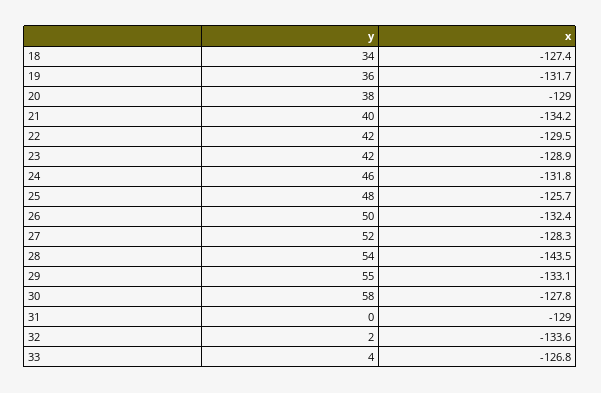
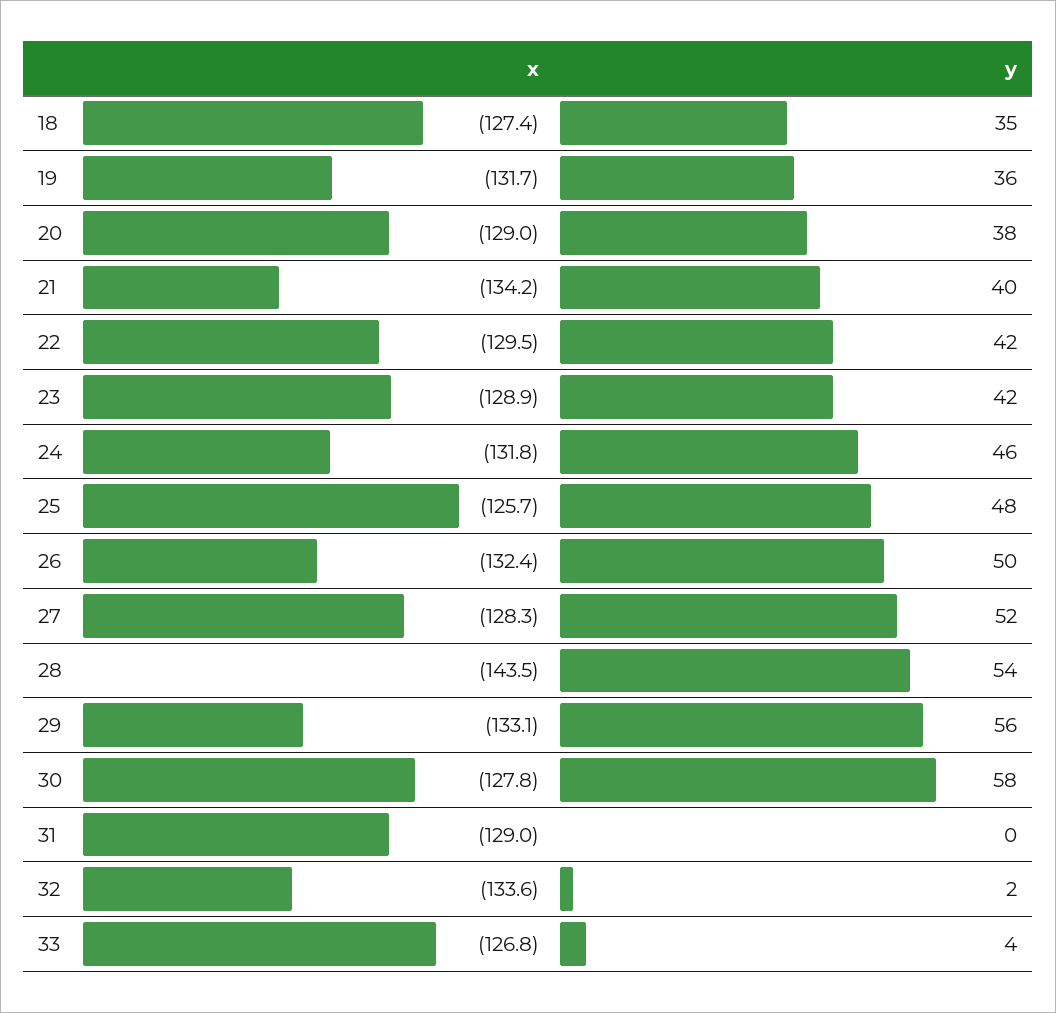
y, 18: 34 -> 35
y, 29: 55 -> 56

